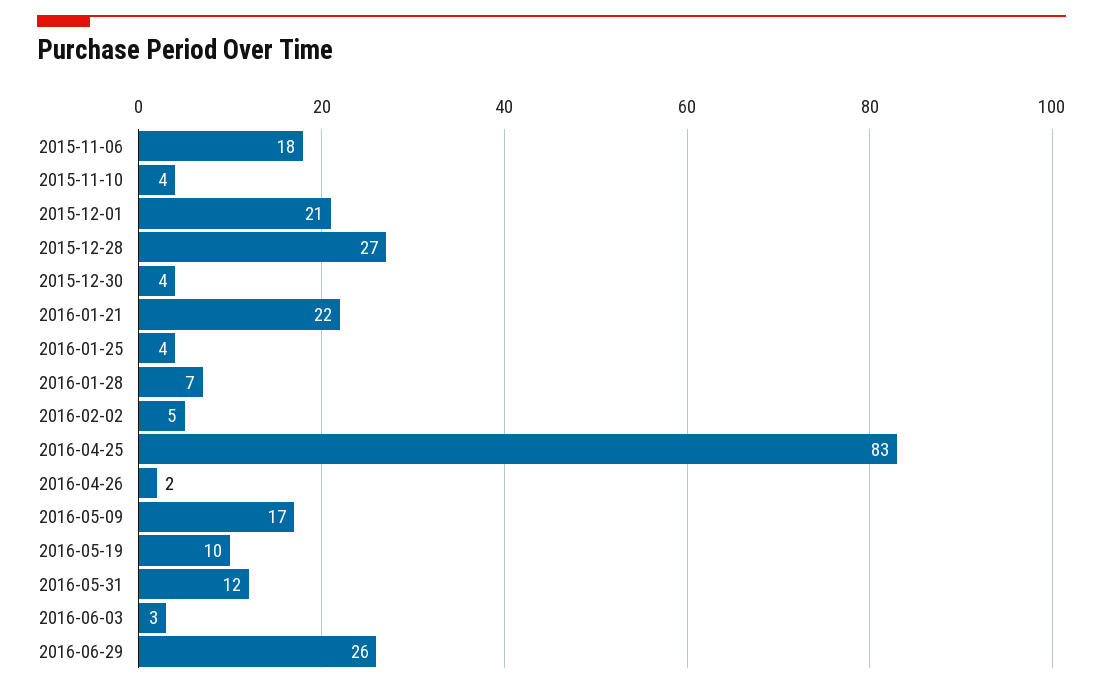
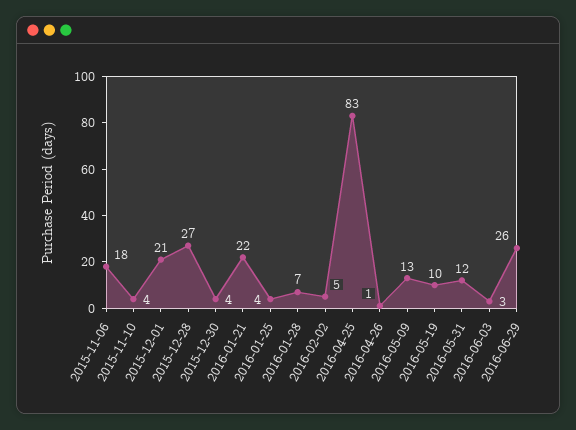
2016-04-26: 2 -> 1
2016-05-09: 17 -> 13

